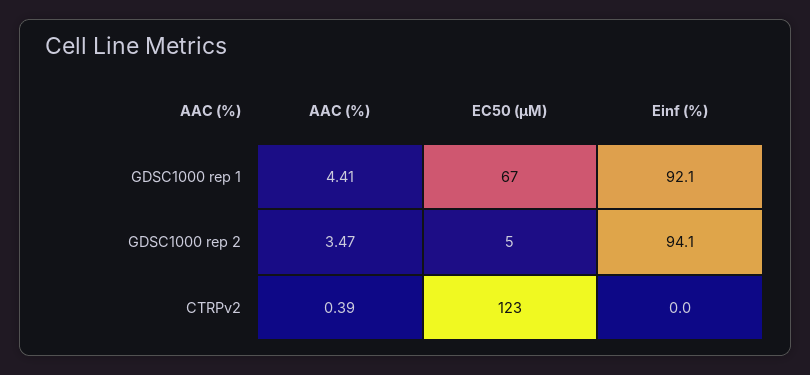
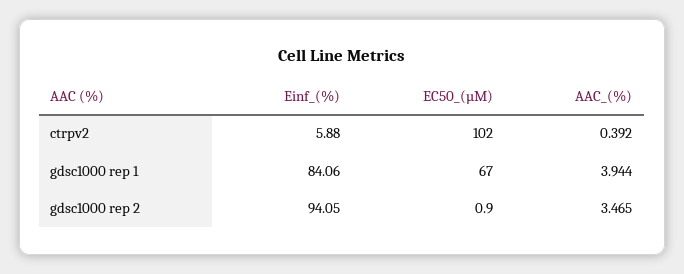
AAC (%), GDSC1000 rep 1: 4.41 -> 3.944
Einf (%), GDSC1000 rep 1: 92.1 -> 84.06
EC50 (µM), GDSC1000 rep 2: 5 -> 0.9
EC50 (µM), CTRPv2: 123 -> 102
Einf (%), CTRPv2: 0 -> 5.88

